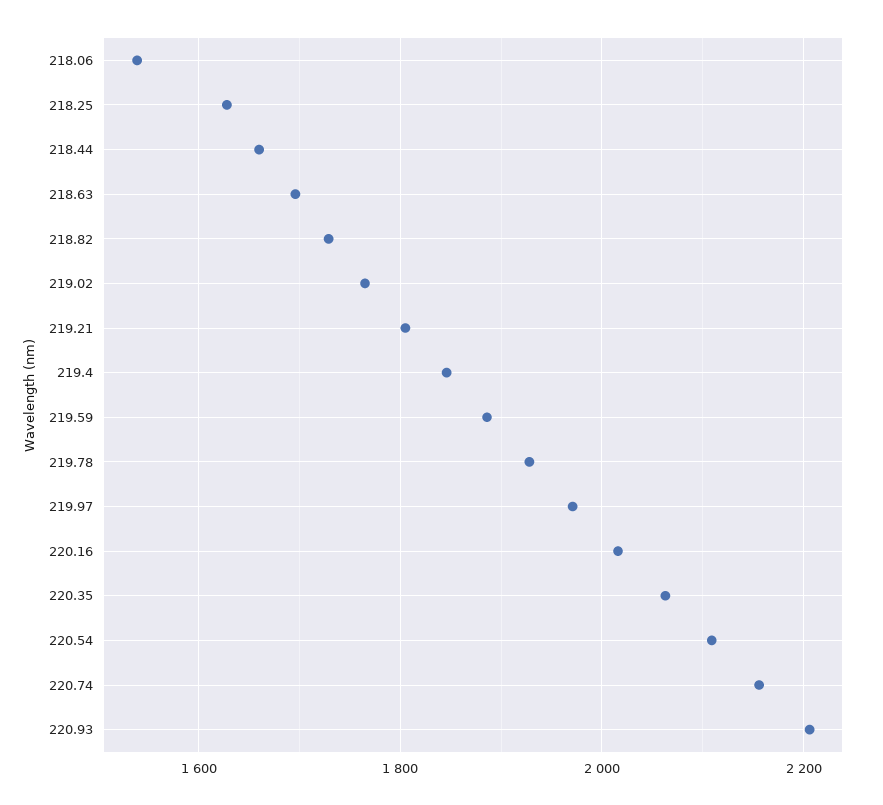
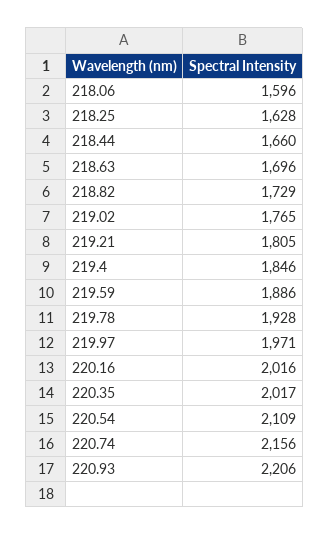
218.06: 1540 -> 1596
220.35: 2060 -> 2017

